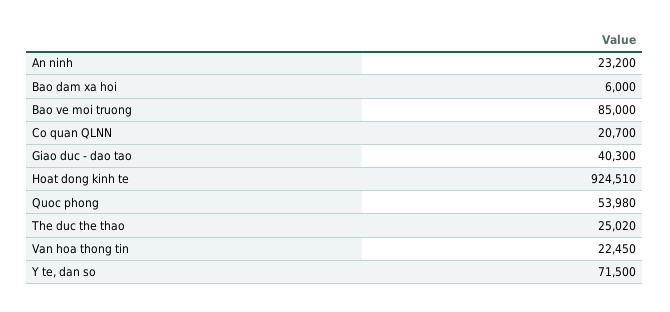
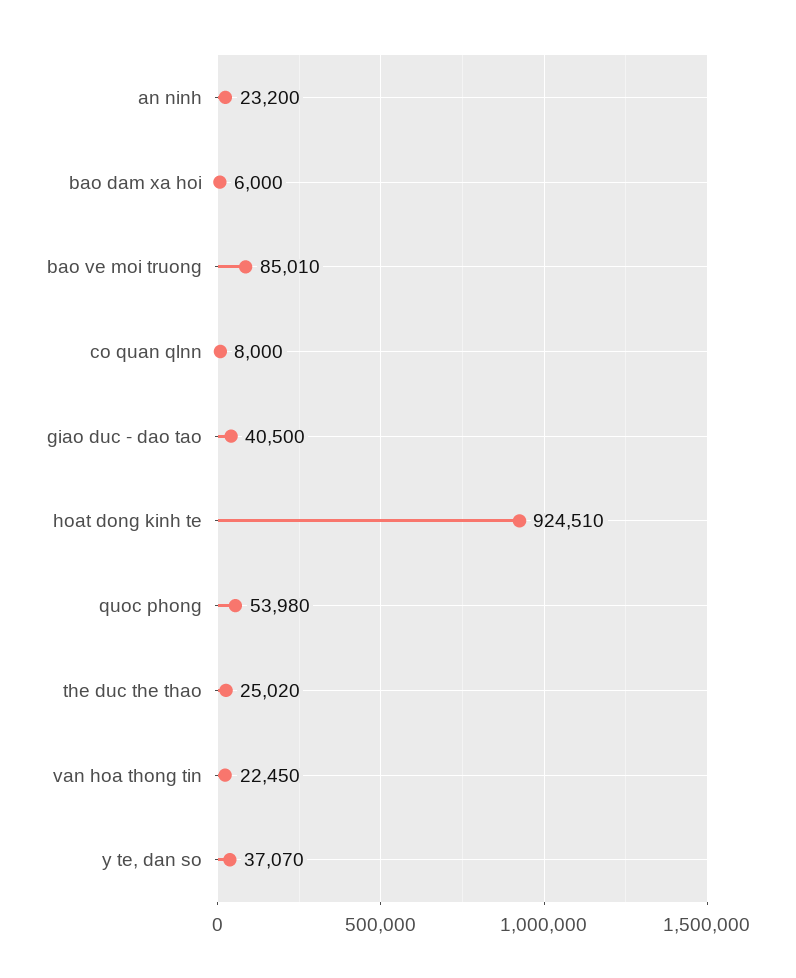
Bao ve moi truong: 85000 -> 85010
Co quan QLNN: 20700 -> 8000
Giao duc - dao tao: 40300 -> 40500
Y te, dan so: 71500 -> 37070

